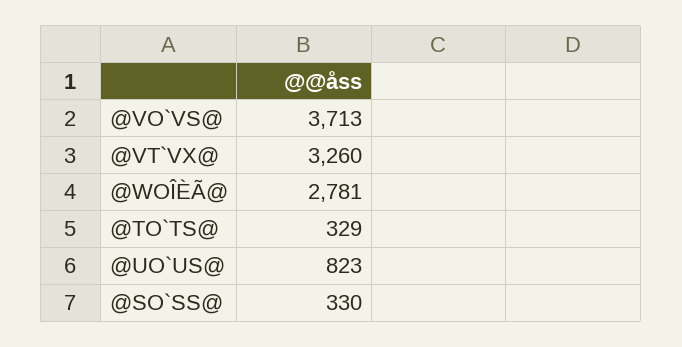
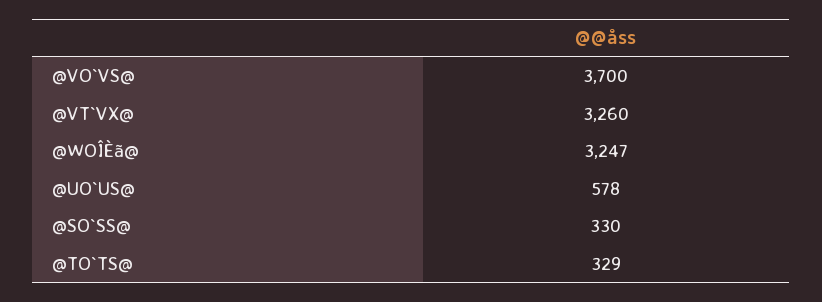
@VO`VS@: 3713 -> 3700
@WOÎÈÃ@: 2781 -> 3247
@UO`US@: 823 -> 578

